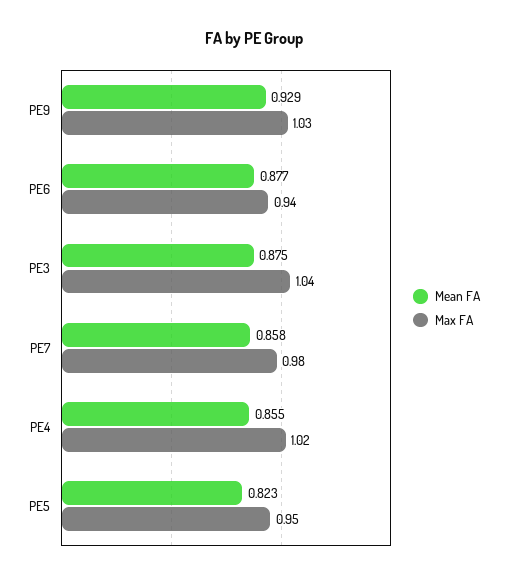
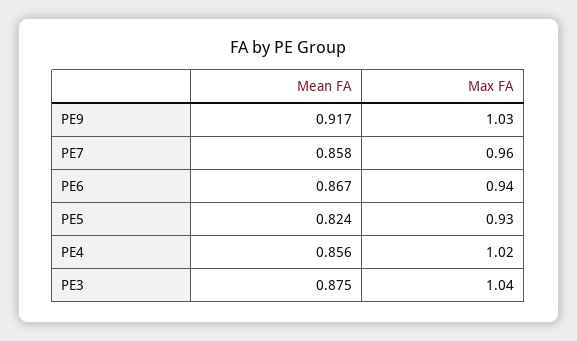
Mean FA, PE9: 0.929 -> 0.917
Mean FA, PE6: 0.877 -> 0.867
Max FA, PE7: 0.98 -> 0.96
Mean FA, PE4: 0.855 -> 0.856
Mean FA, PE5: 0.823 -> 0.824
Max FA, PE5: 0.95 -> 0.93

